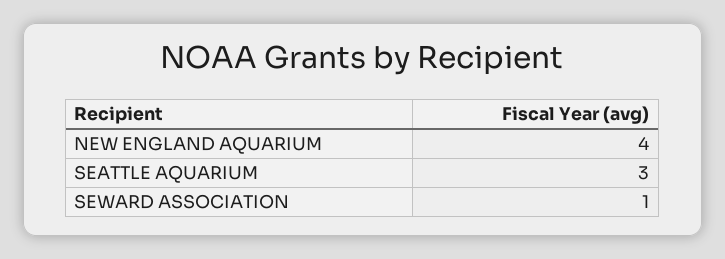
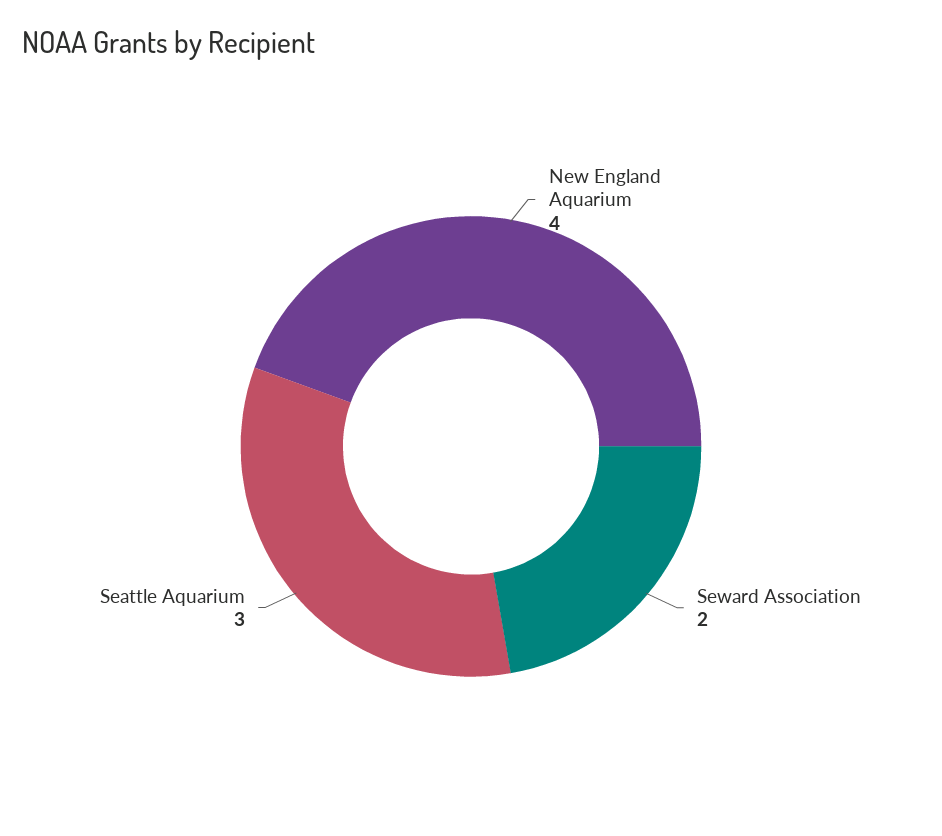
SEWARD ASSOCIATION: 1 -> 2

